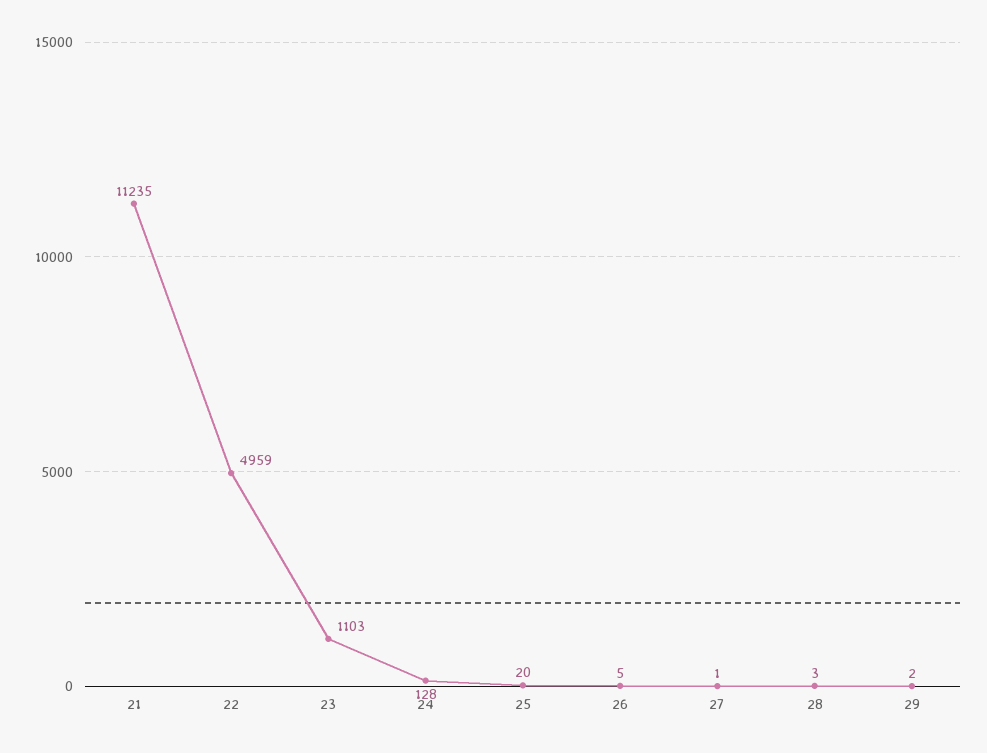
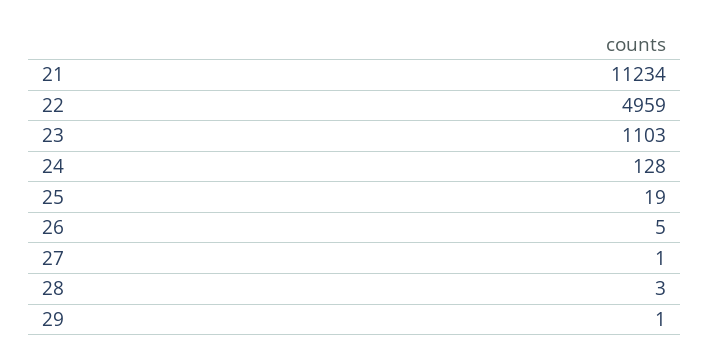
21: 11235 -> 11234
25: 20 -> 19
29: 2 -> 1

